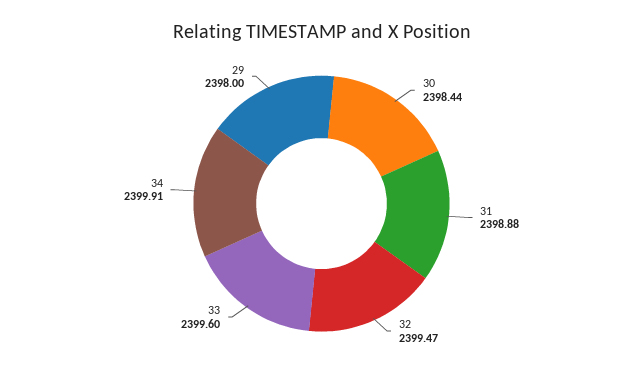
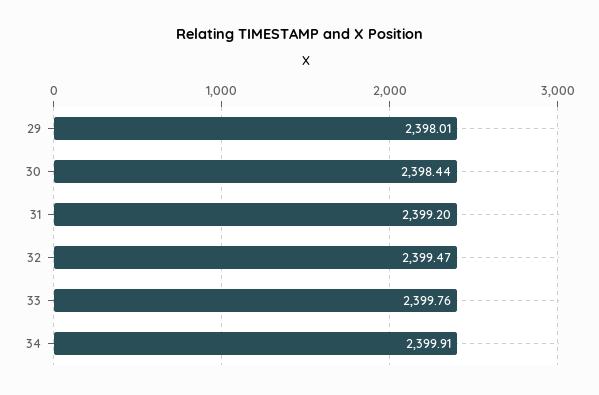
31: 2398.88 -> 2399.2
33: 2399.6 -> 2399.76
29: 2398 -> 2398.01

